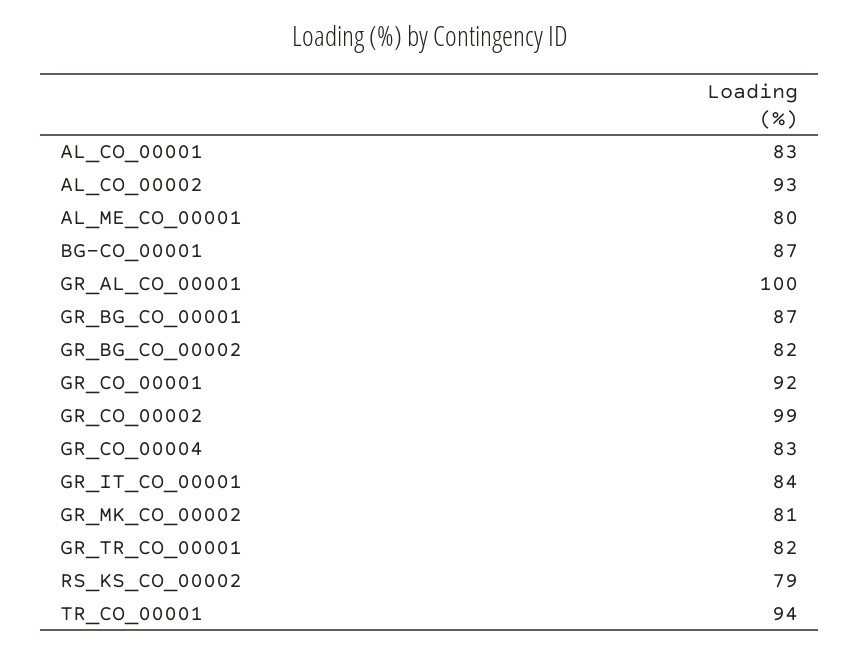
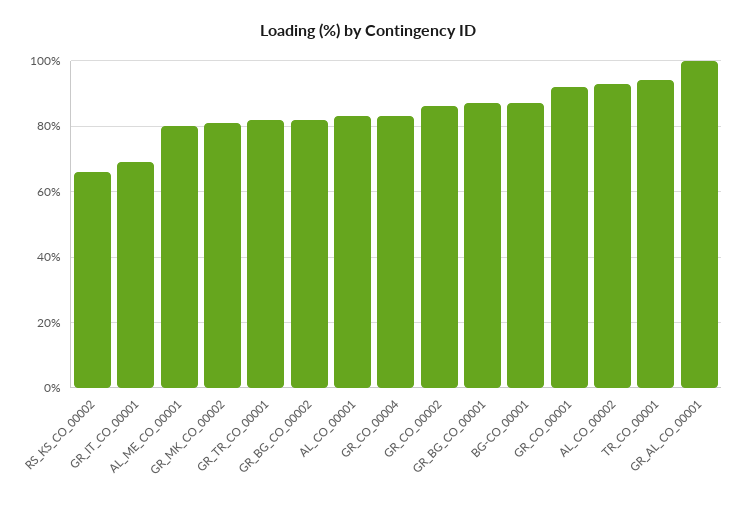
GR_CO_00002: 99 -> 85
GR_IT_CO_00001: 84 -> 70
RS_KS_CO_00002: 79 -> 65

